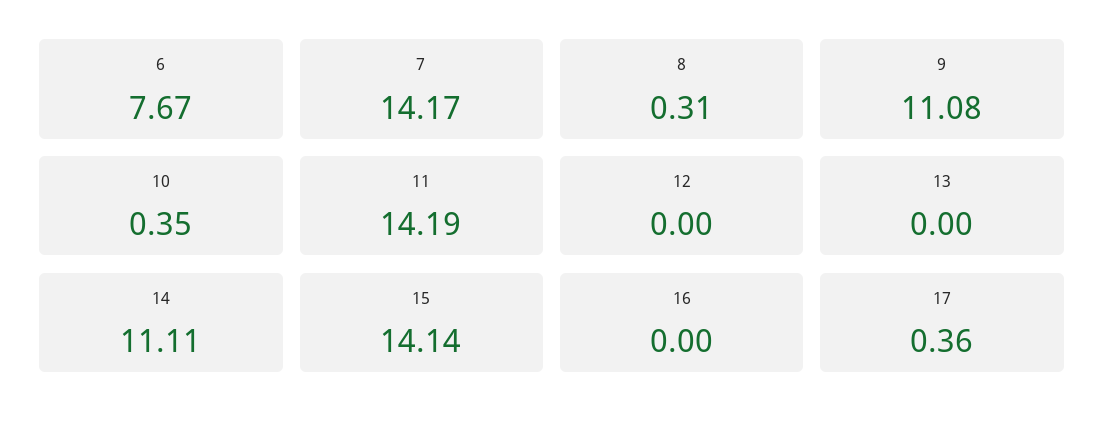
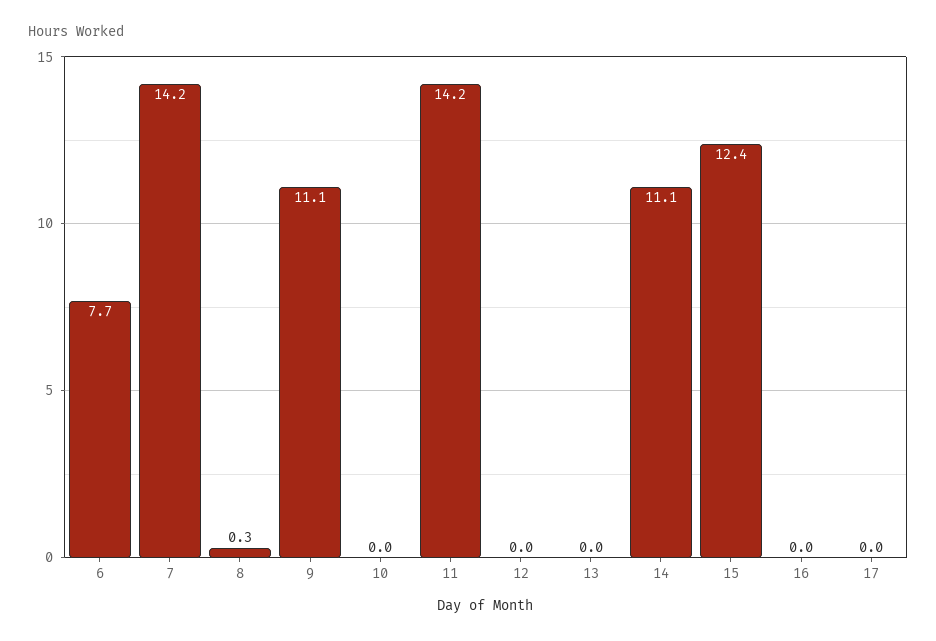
10: 0.35 -> 0
15: 14.14 -> 12.4
17: 0.36 -> 0

